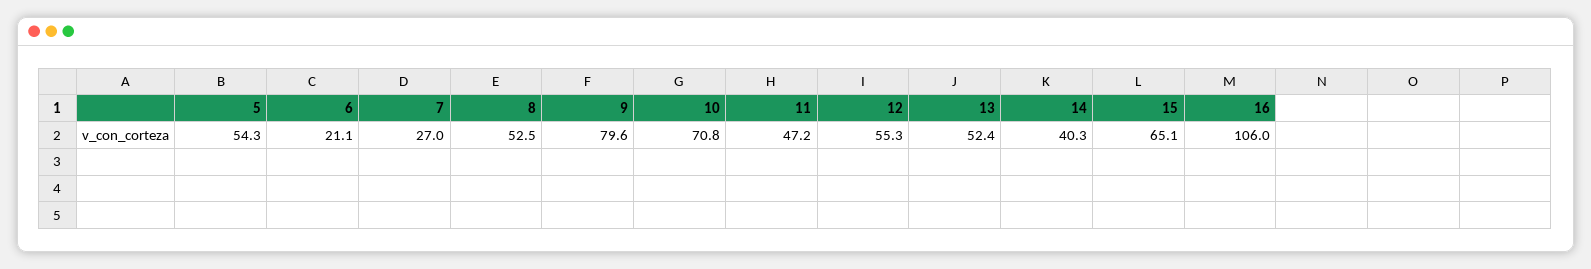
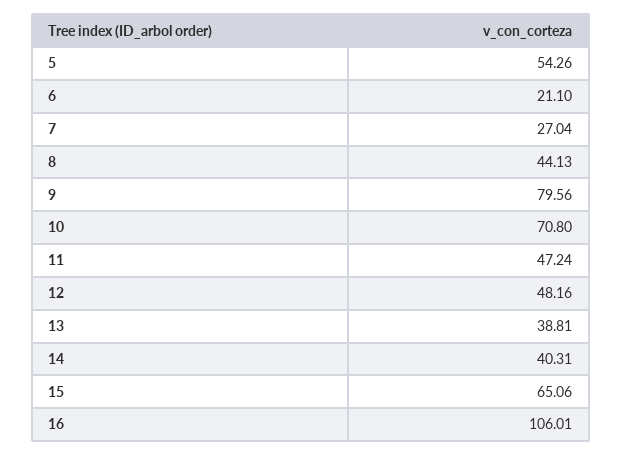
8: 52.5 -> 44.13
12: 55.3 -> 48.16
13: 52.4 -> 38.81

